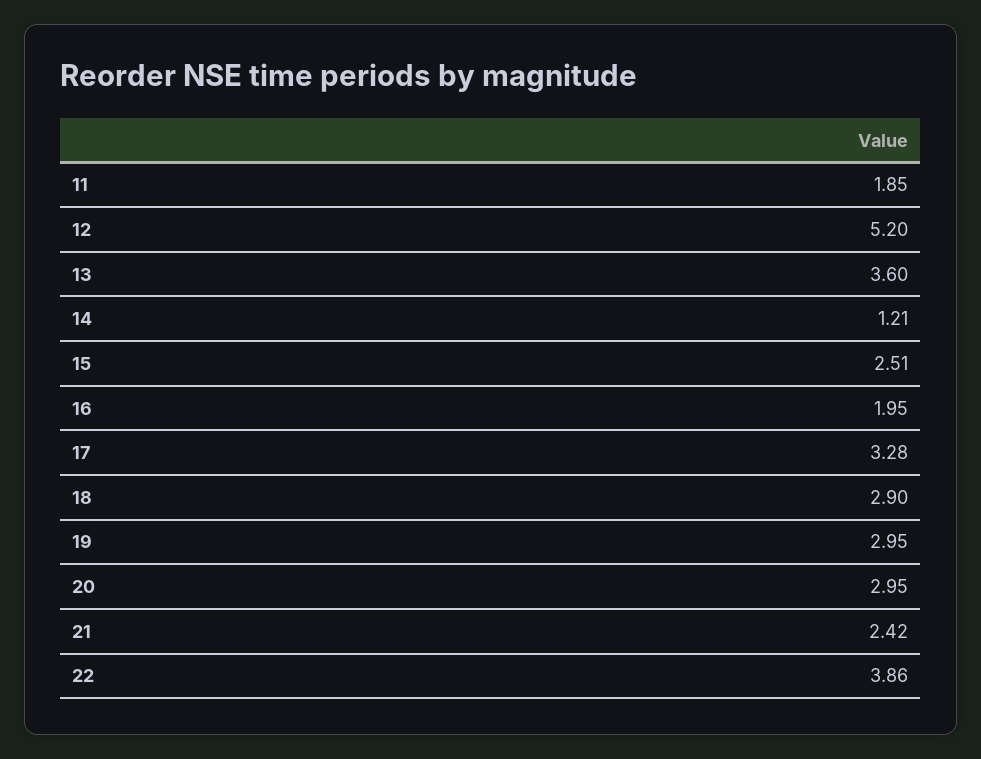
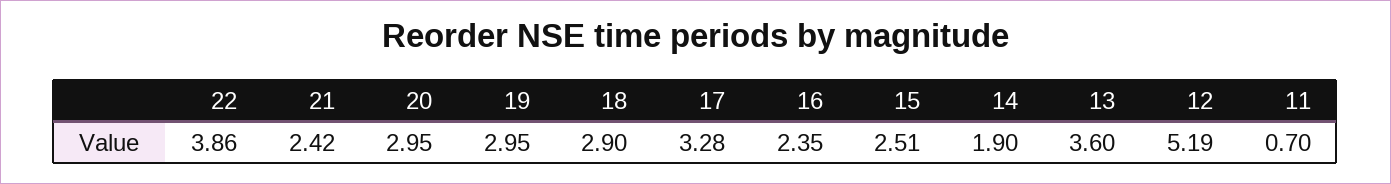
11: 1.85 -> 0.7
12: 5.2 -> 5.19
14: 1.21 -> 1.9
16: 1.95 -> 2.35

